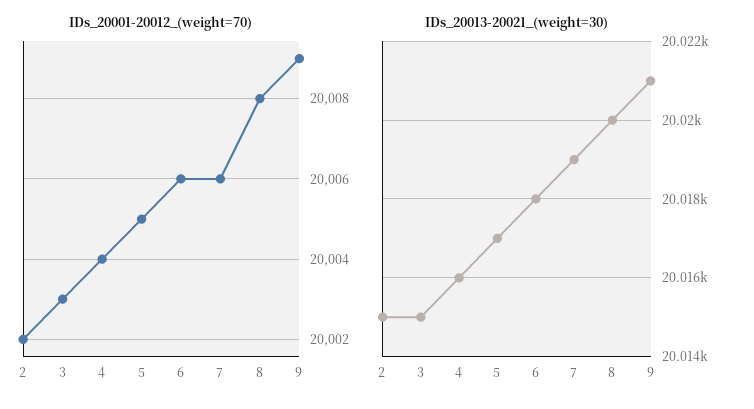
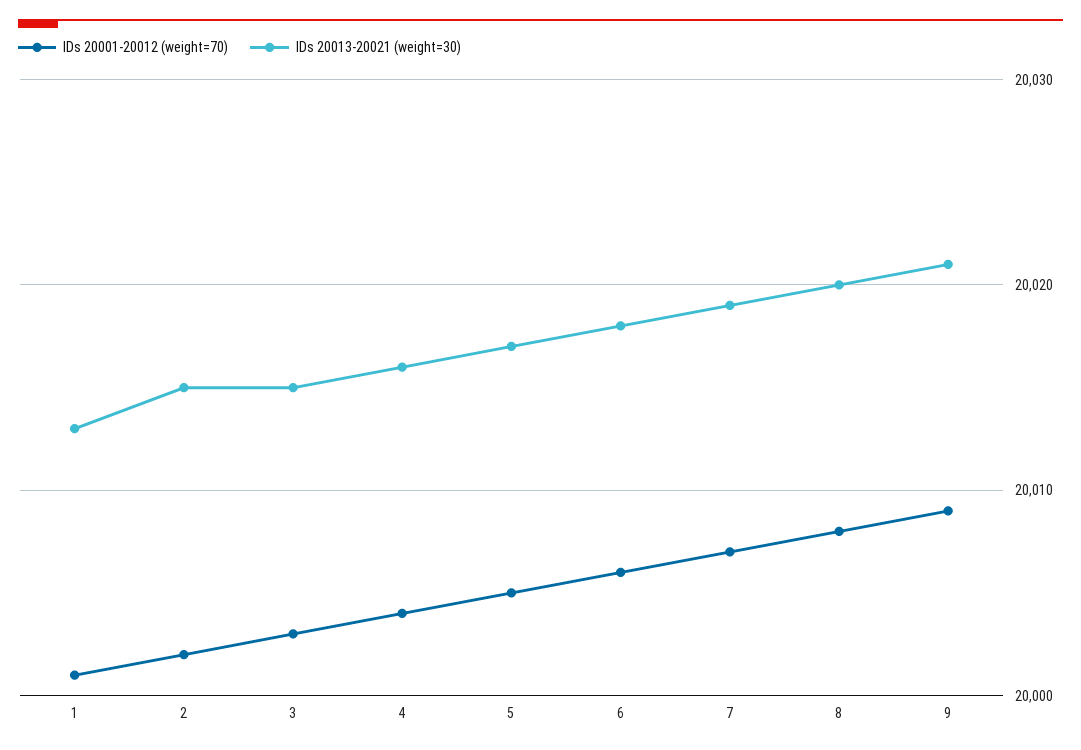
IDs_20001-20012_(weight=70), 7: 20006 -> 20007
IDs_20001-20012_(weight=70), 1: none -> 20001
IDs_20013-20021_(weight=30), 1: none -> 20013

